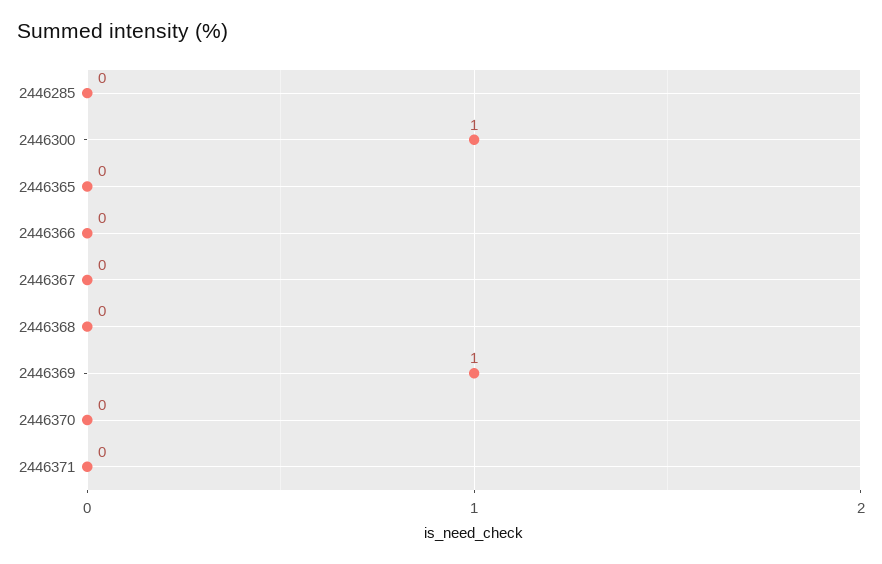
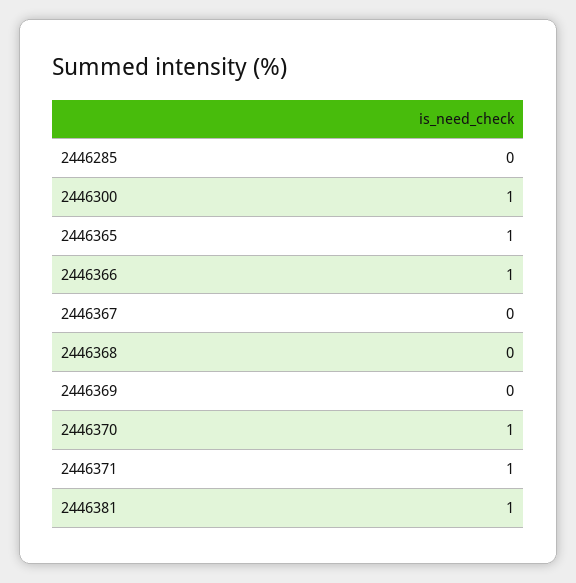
2446365: 0 -> 1
2446366: 0 -> 1
2446369: 1 -> 0
2446370: 0 -> 1
2446371: 0 -> 1
2446381: none -> 1

